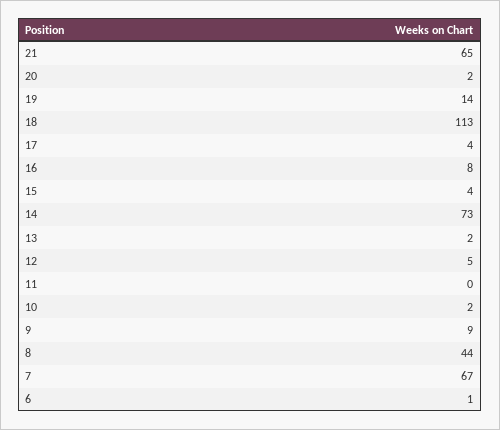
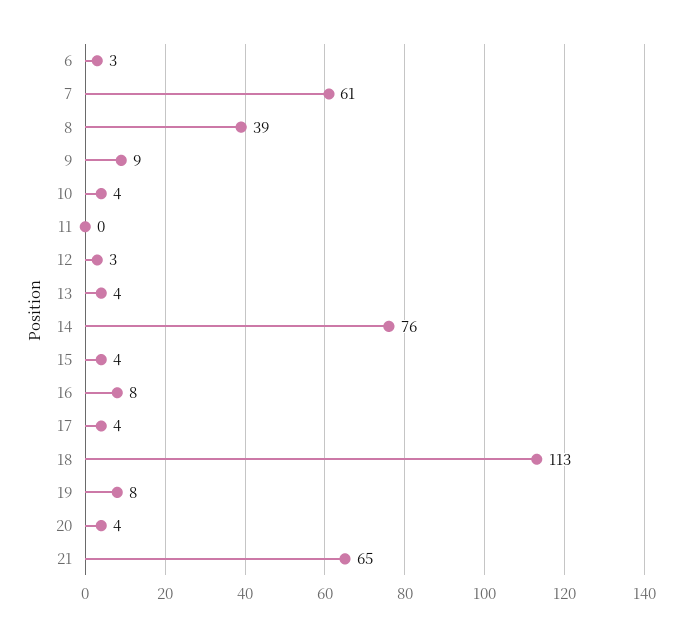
20: 2 -> 4
19: 14 -> 8
14: 73 -> 76
13: 2 -> 4
12: 5 -> 3
10: 2 -> 4
8: 44 -> 39
7: 67 -> 61
6: 1 -> 3

